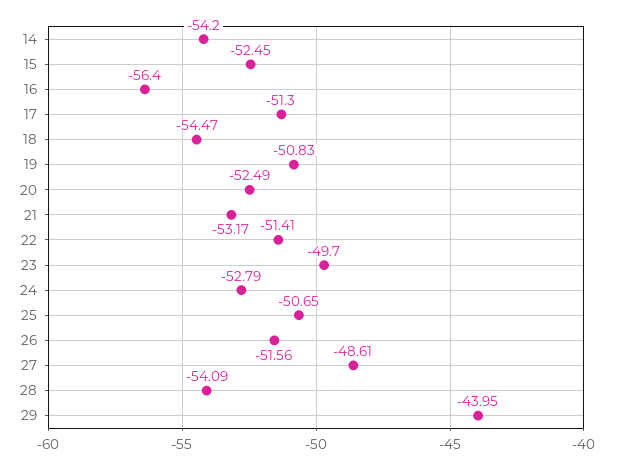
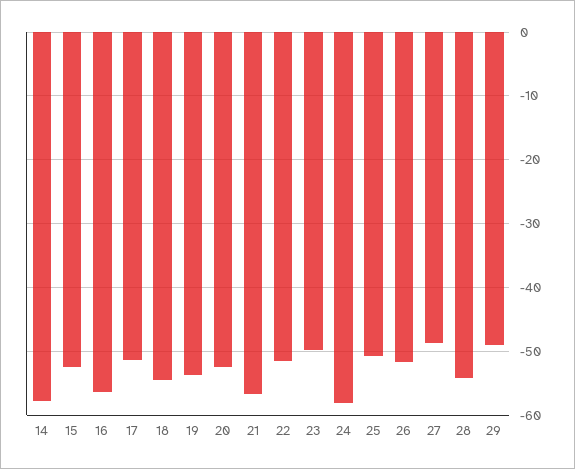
14: -54.2 -> -58
19: -50.83 -> -54
21: -53.17 -> -57
24: -52.79 -> -58
29: -43.95 -> -49

